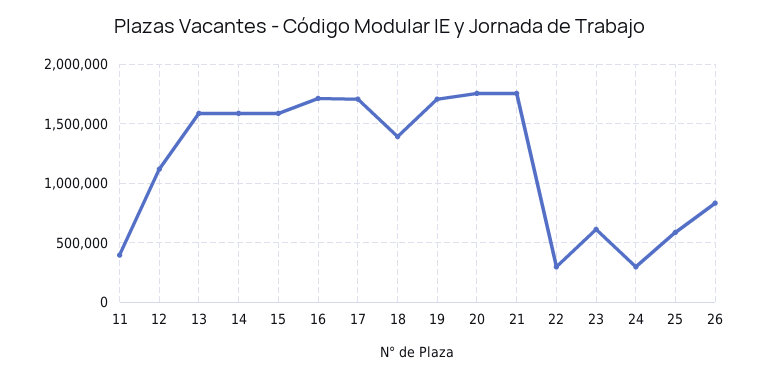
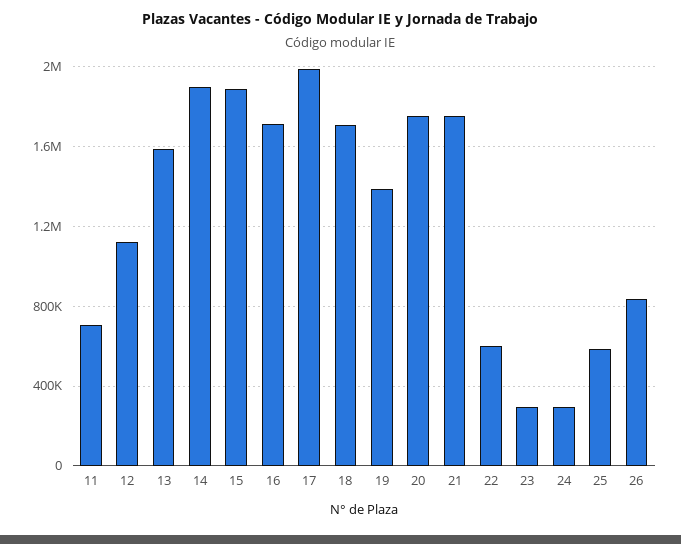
11: 400000 -> 700000
14: 1600000 -> 1900000
15: 1600000 -> 1900000
17: 1700000 -> 2000000
18: 1400000 -> 1700000
19: 1700000 -> 1400000
22: 300000 -> 600000
23: 600000 -> 300000

